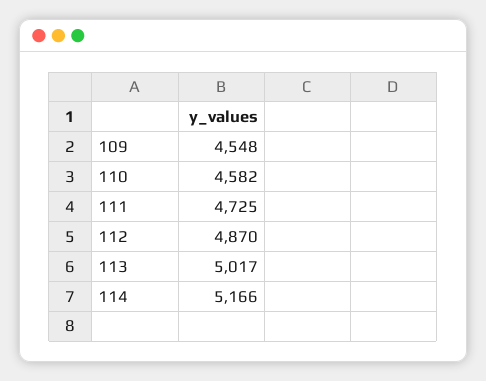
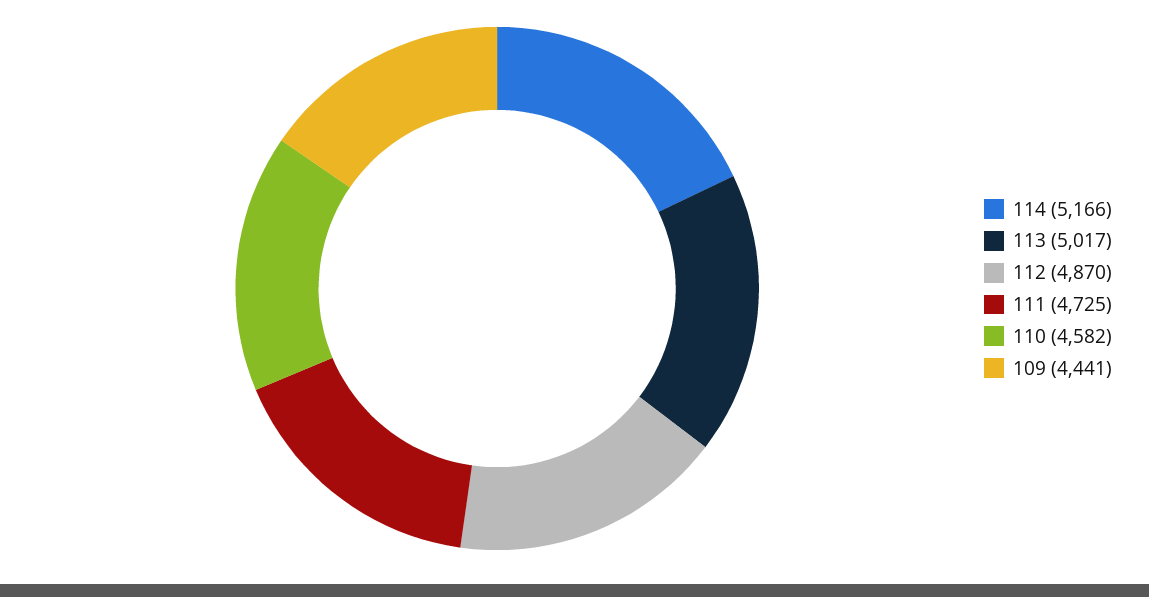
109: 4548 -> 4441

